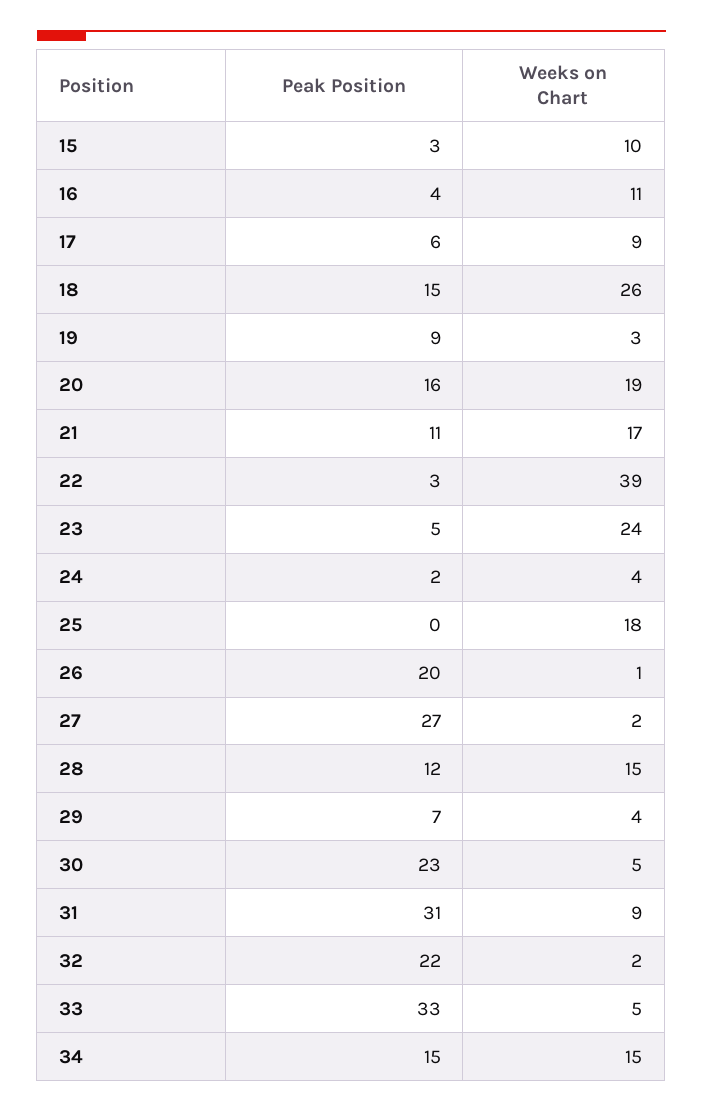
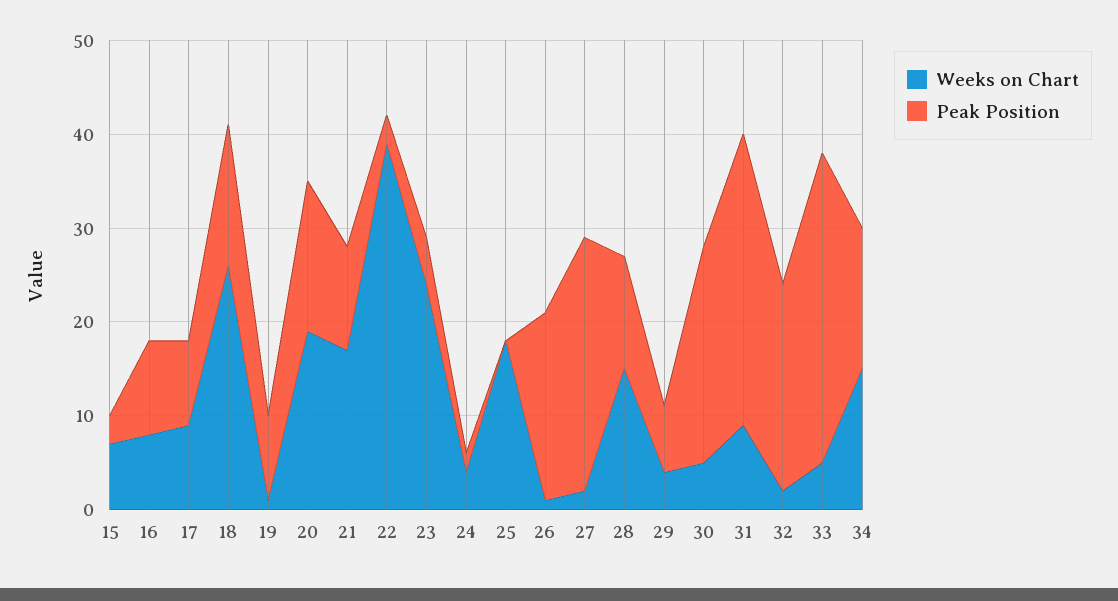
Weeks on Chart, 15: 10 -> 7
Peak Position, 16: 4 -> 10
Weeks on Chart, 16: 11 -> 8
Peak Position, 17: 6 -> 9
Weeks on Chart, 19: 3 -> 1

